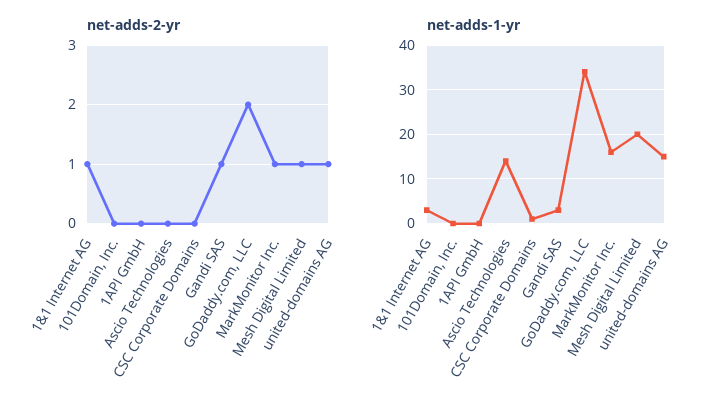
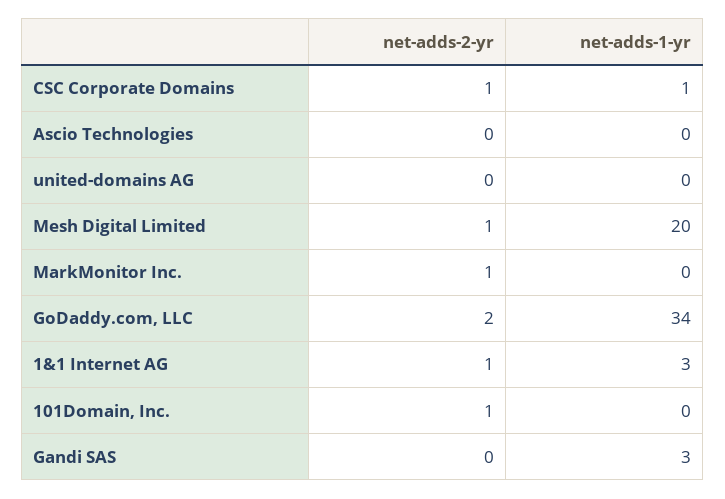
net-adds-2-yr, 101Domain, Inc.: 0 -> 1
net-adds-2-yr, 1API GmbH: 0 -> none
net-adds-2-yr, CSC Corporate Domains: 0 -> 1
net-adds-2-yr, Gandi SAS: 1 -> 0
net-adds-2-yr, united-domains AG: 1 -> 0
net-adds-1-yr, 1API GmbH: 0 -> none
net-adds-1-yr, Ascio Technologies: 15 -> 0
net-adds-1-yr, MarkMonitor Inc.: 15 -> 0
net-adds-1-yr, united-domains AG: 15 -> 0

